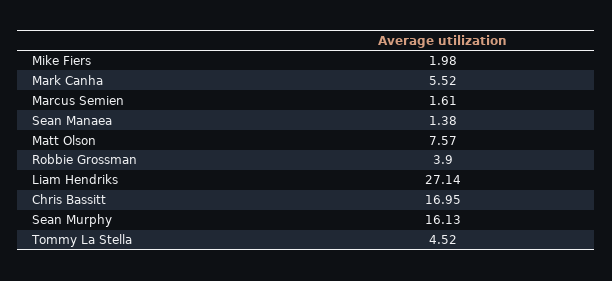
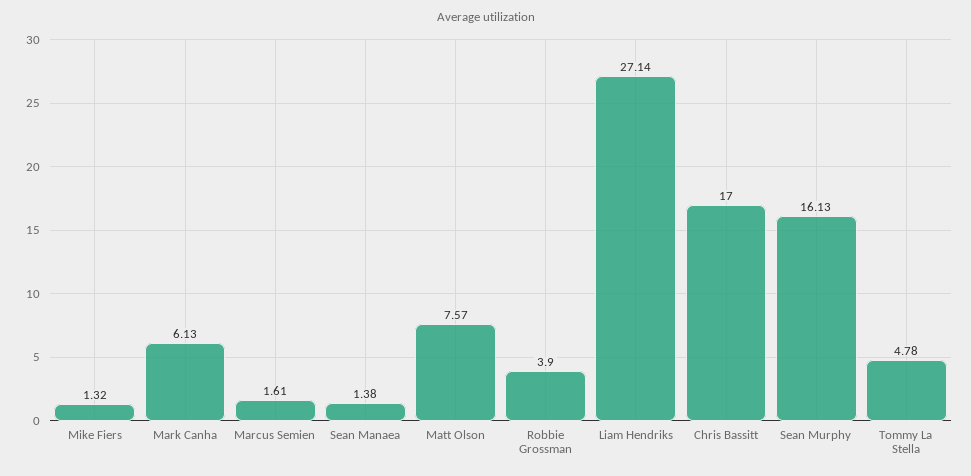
Mike Fiers: 1.98 -> 1.32
Mark Canha: 5.52 -> 6.13
Chris Bassitt: 16.95 -> 17
Tommy La Stella: 4.52 -> 4.78

